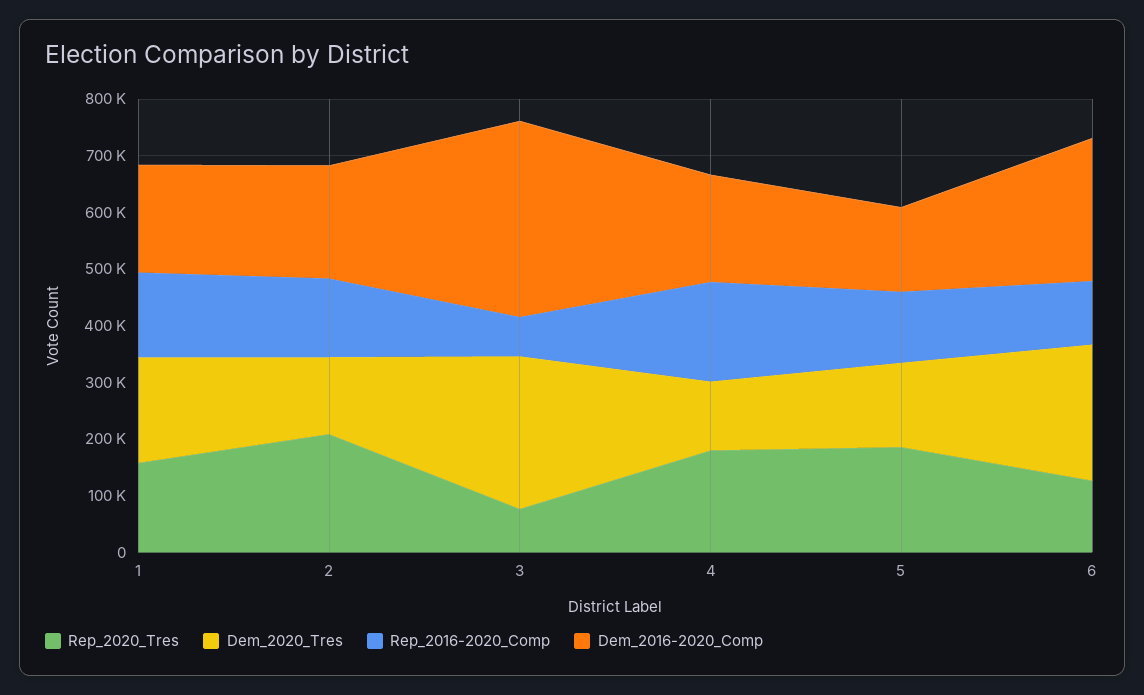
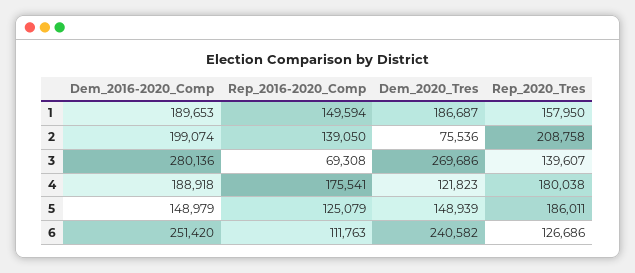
Dem_2020_Tres, 2: 140000 -> 75536
Rep_2020_Tres, 3: 80000 -> 139607
Dem_2016-2020_Comp, 3: 340000 -> 280136

